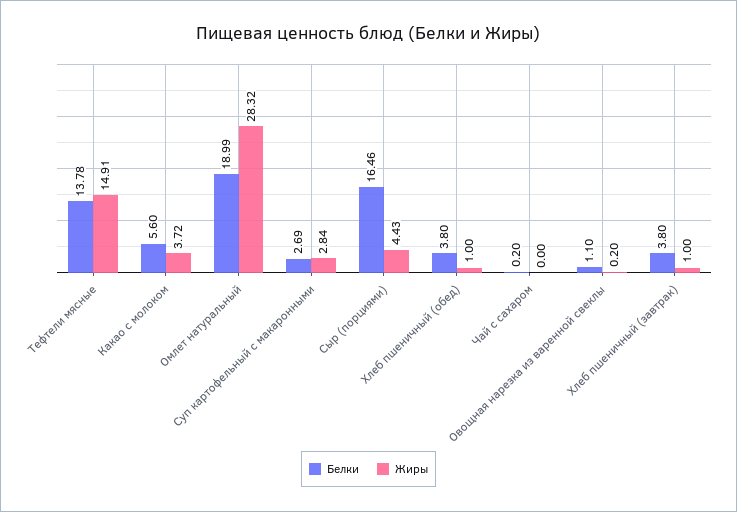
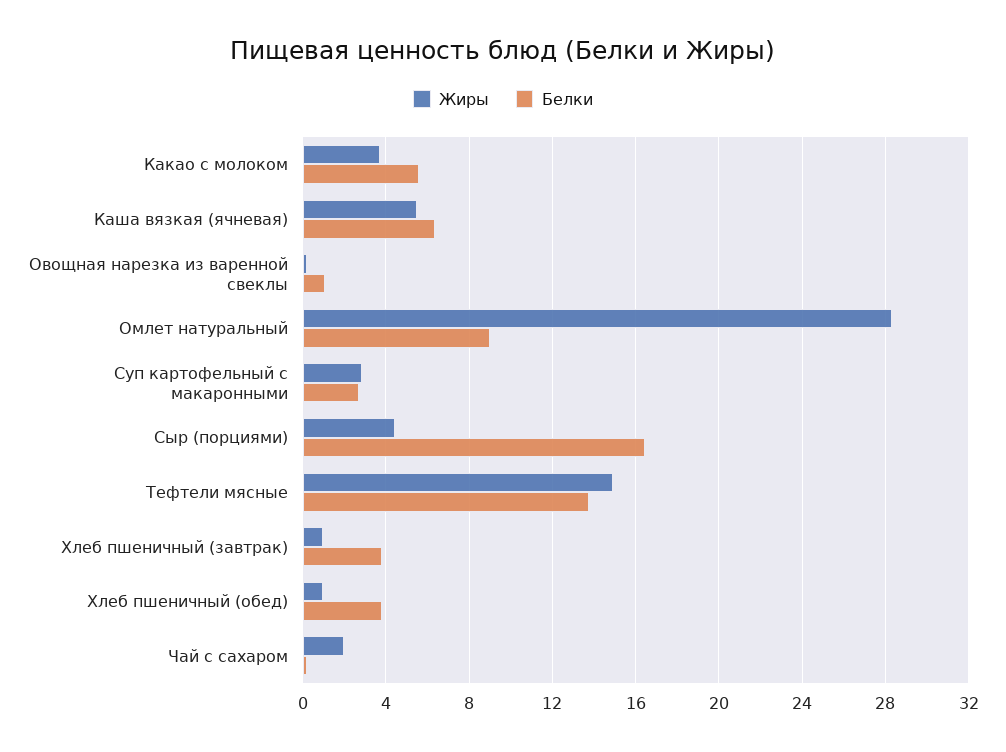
Белки, Омлет натуральный: 18.99 -> 9
Жиры, Чай с сахаром: 0 -> 2
Жиры, Каша вязкая (ячневая): none -> 5.5
Белки, Каша вязкая (ячневая): none -> 6.5

